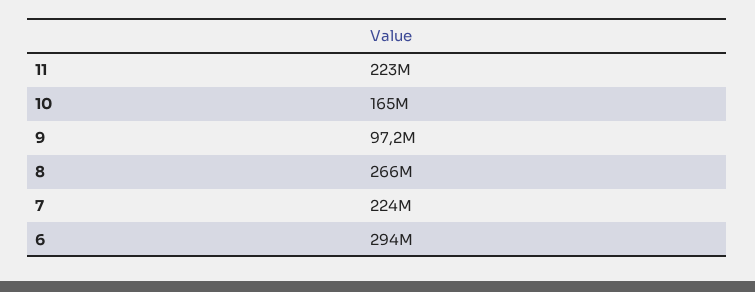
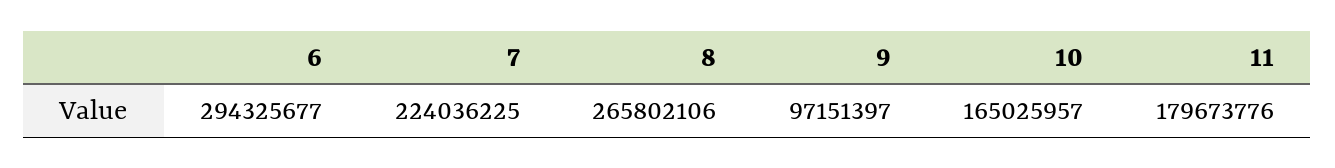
11: 223000000 -> 179673776

